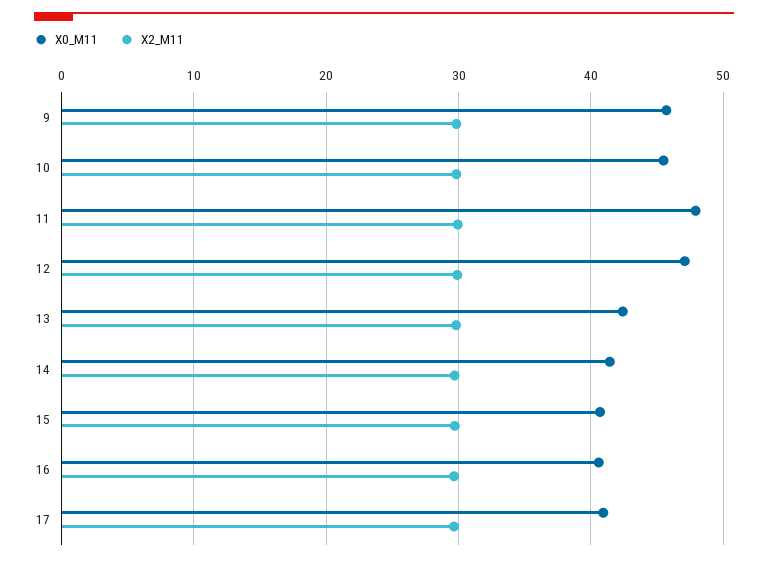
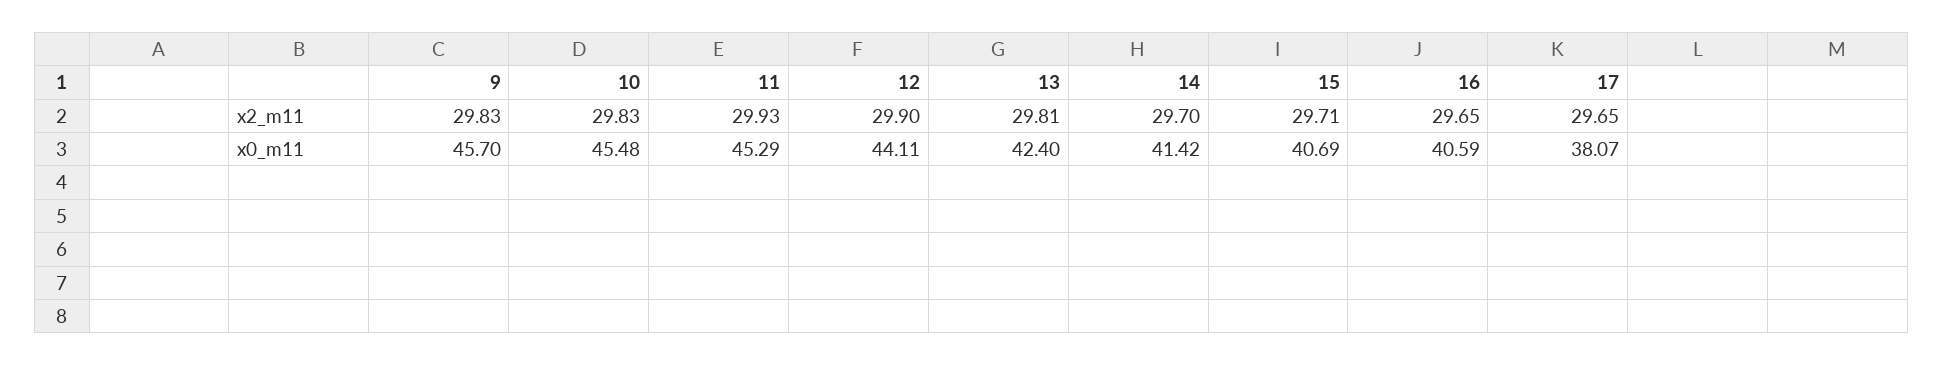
X0_M11, 11: 48 -> 45.29
X0_M11, 12: 47 -> 44.11
X0_M11, 17: 41 -> 38.07

